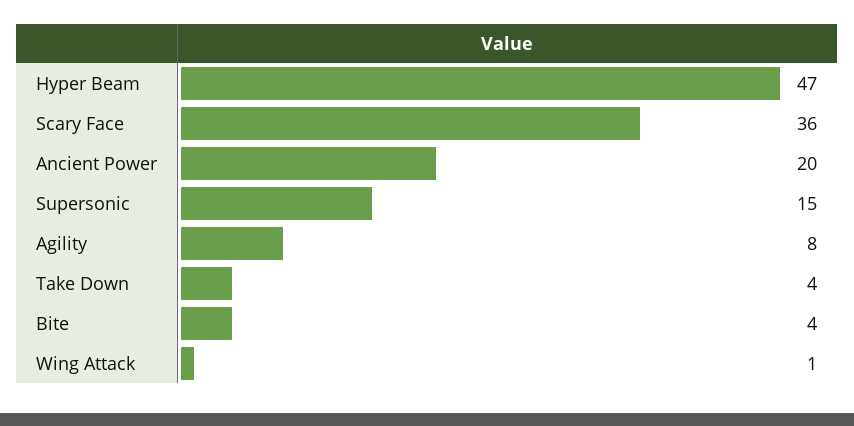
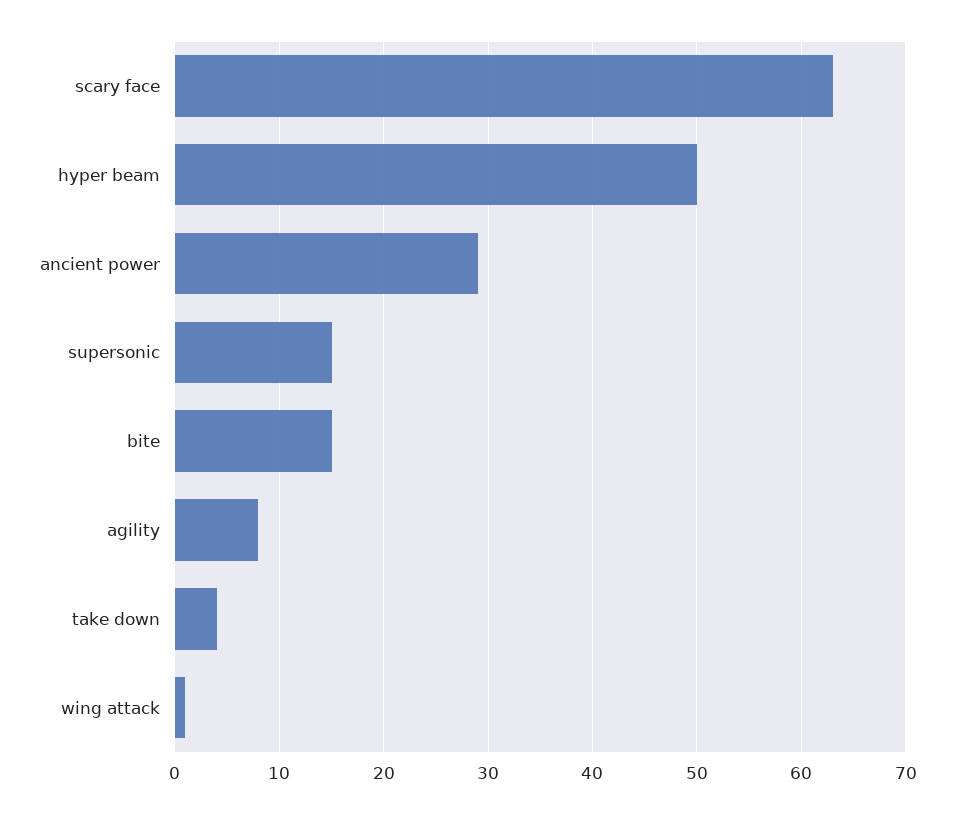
Hyper Beam: 47 -> 50
Scary Face: 36 -> 63
Ancient Power: 20 -> 29
Bite: 4 -> 15

